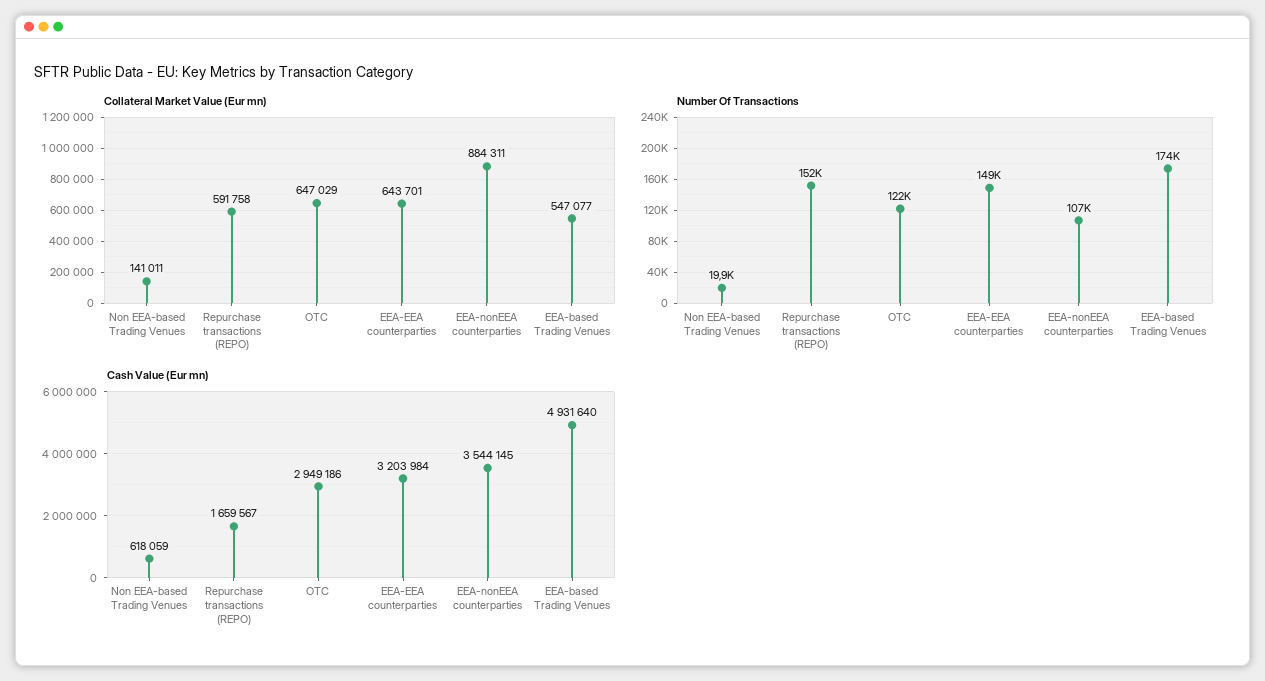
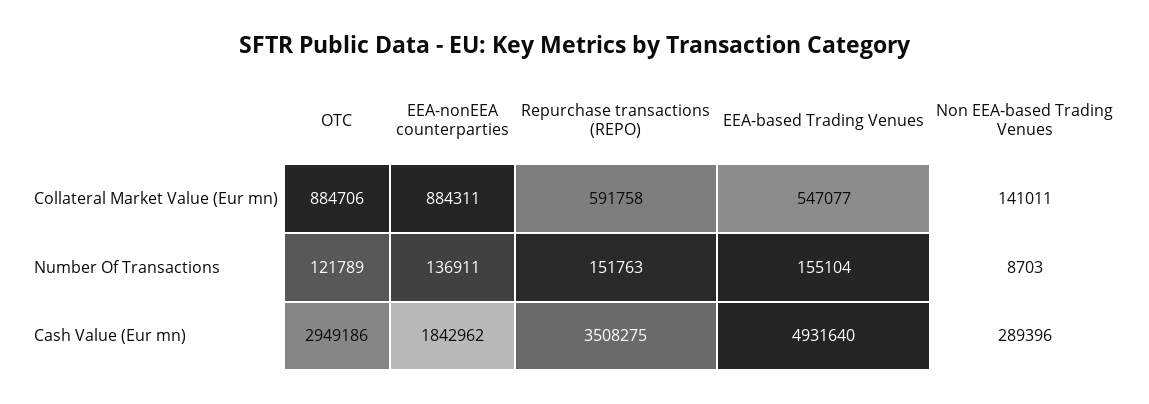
Collateral Market Value (Eur mn), OTC: 647029 -> 884706
Collateral Market Value (Eur mn), EEA-EEA counterparties: 643701 -> none
Number Of Transactions, Non EEA-based Trading Venues: 19900 -> 8703
Number Of Transactions, EEA-EEA counterparties: 149000 -> none
Number Of Transactions, EEA-nonEEA counterparties: 107000 -> 136911
Number Of Transactions, EEA-based Trading Venues: 174000 -> 155104
Cash Value (Eur mn), Non EEA-based Trading Venues: 618059 -> 289396
Cash Value (Eur mn), Repurchase transactions (REPO): 1659567 -> 3508275
Cash Value (Eur mn), EEA-EEA counterparties: 3203984 -> none
Cash Value (Eur mn), EEA-nonEEA counterparties: 3544145 -> 1842962

